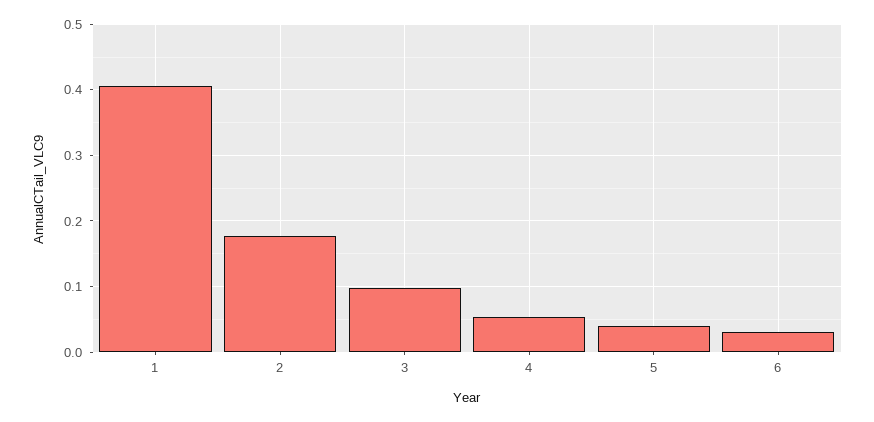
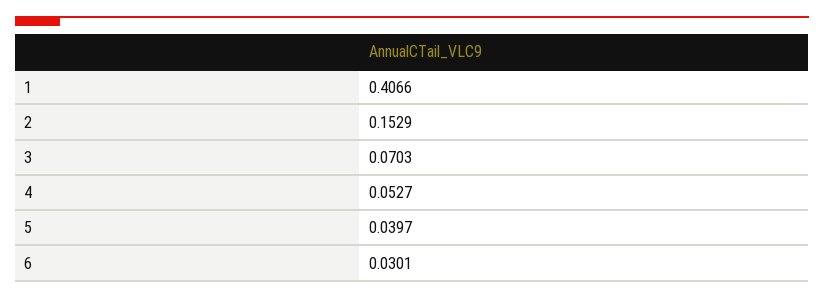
2: 0.18 -> 0.1529
3: 0.1 -> 0.0703

